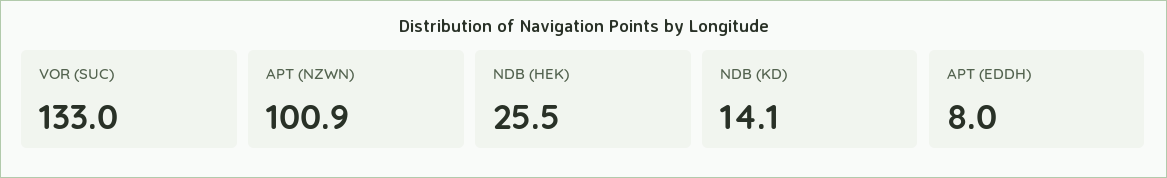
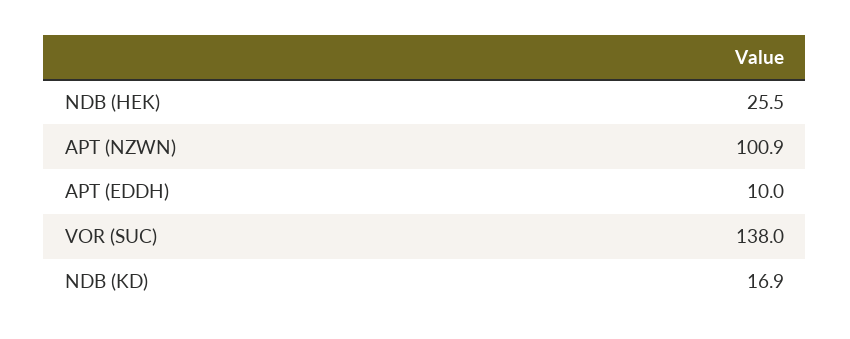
VOR (SUC): 133 -> 138
NDB (KD): 14.1 -> 16.9
APT (EDDH): 8 -> 10

